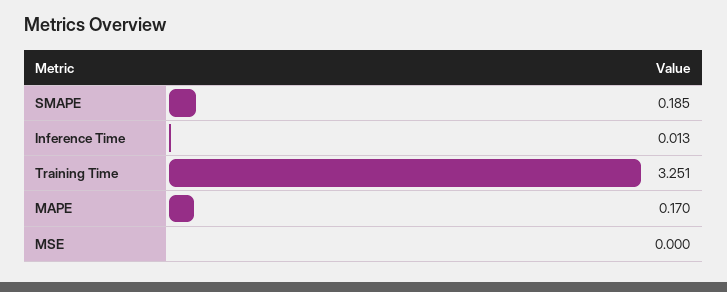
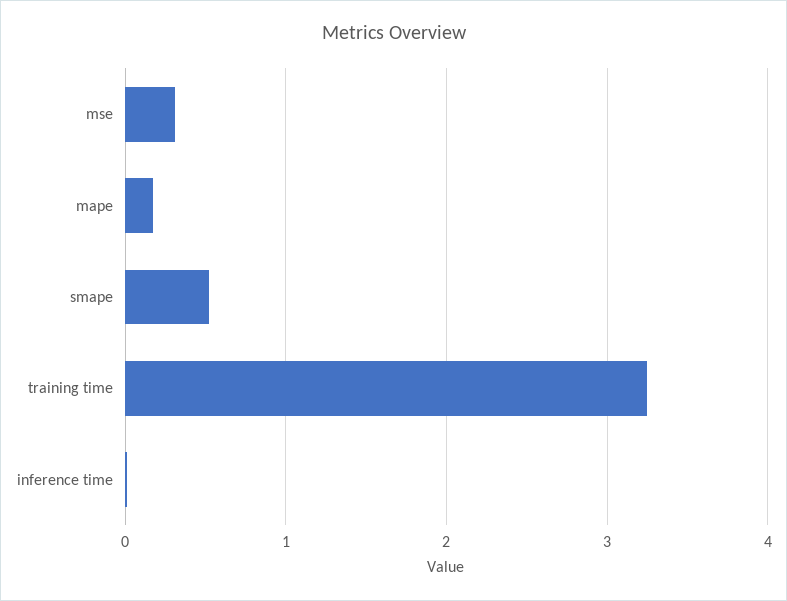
SMAPE: 0.185 -> 0.5
MSE: 0 -> 0.3

